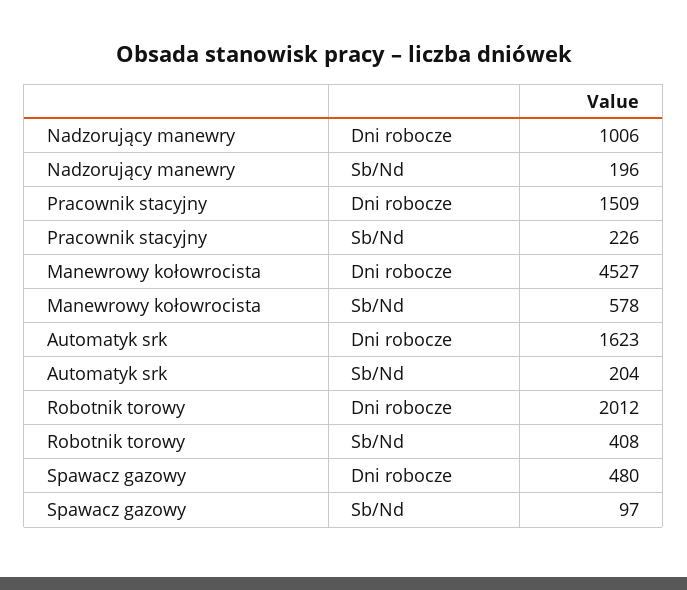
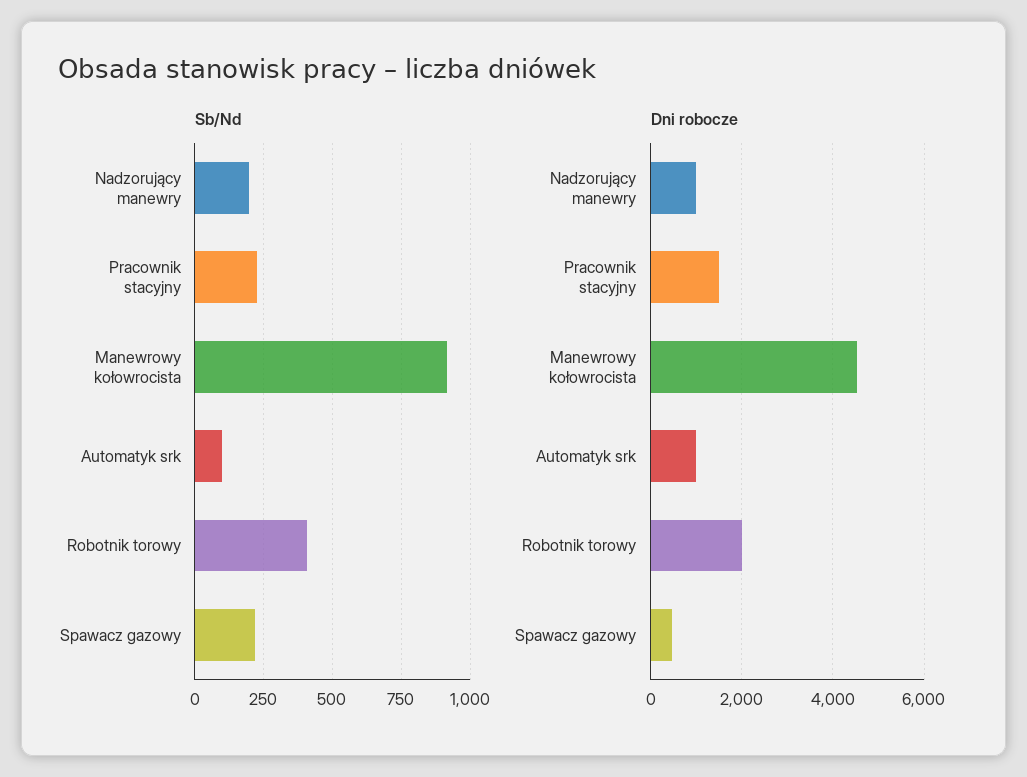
Sb/Nd, Manewrowy kołowrocista: 578 -> 925
Dni robocze, Automatyk srk: 1623 -> 1000
Sb/Nd, Automatyk srk: 204 -> 100
Sb/Nd, Spawacz gazowy: 97 -> 225

